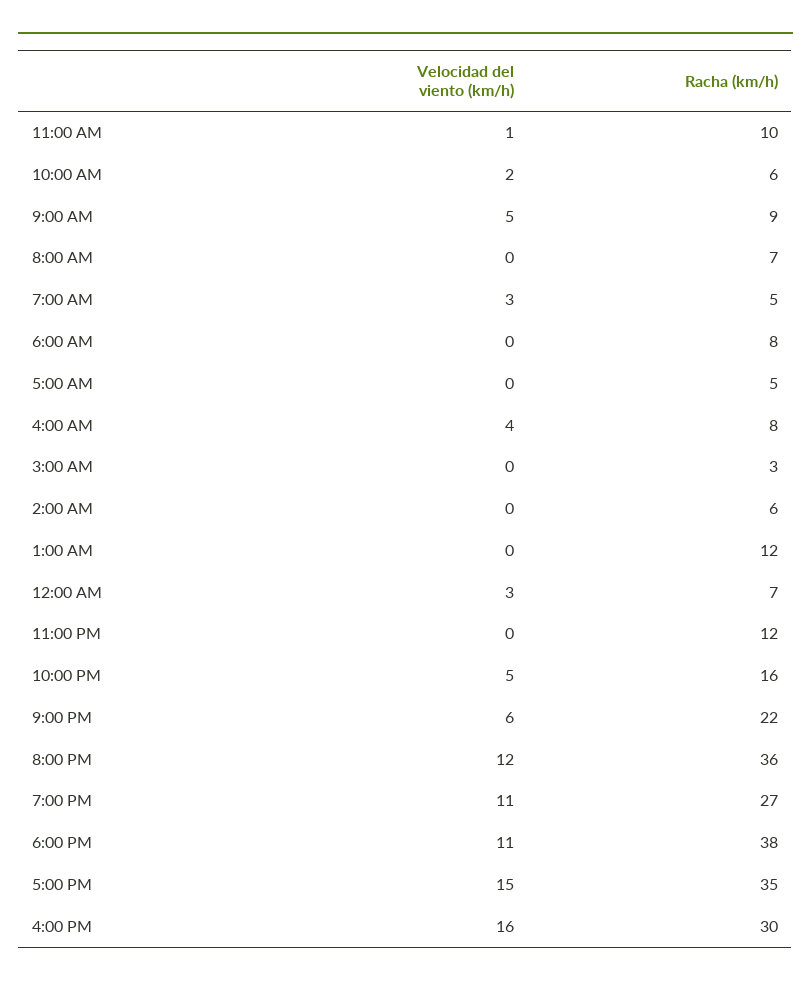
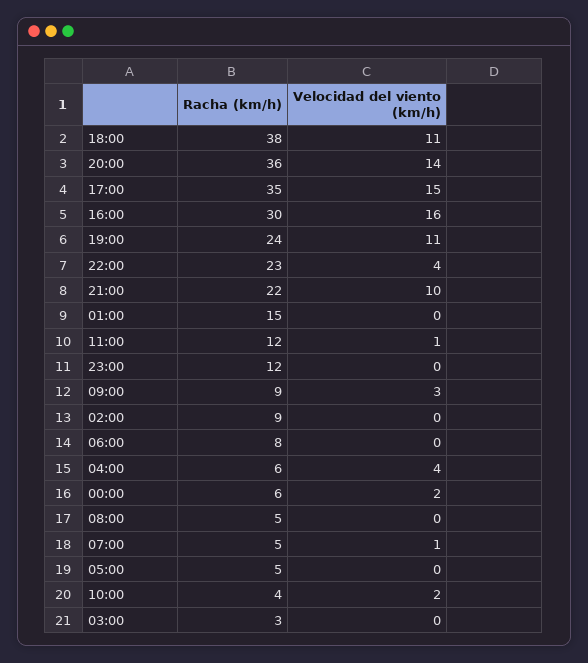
Racha (km/h), 11:00 AM: 10 -> 12
Racha (km/h), 10:00 AM: 6 -> 4
Velocidad del viento (km/h), 9:00 AM: 5 -> 3
Racha (km/h), 8:00 AM: 7 -> 5
Velocidad del viento (km/h), 7:00 AM: 3 -> 1
Racha (km/h), 4:00 AM: 8 -> 6
Racha (km/h), 2:00 AM: 6 -> 9
Racha (km/h), 1:00 AM: 12 -> 15
Velocidad del viento (km/h), 12:00 AM: 3 -> 2
Racha (km/h), 12:00 AM: 7 -> 6
Velocidad del viento (km/h), 10:00 PM: 5 -> 4
Racha (km/h), 10:00 PM: 16 -> 23
Velocidad del viento (km/h), 9:00 PM: 6 -> 10
Velocidad del viento (km/h), 8:00 PM: 12 -> 14
Racha (km/h), 7:00 PM: 27 -> 24

